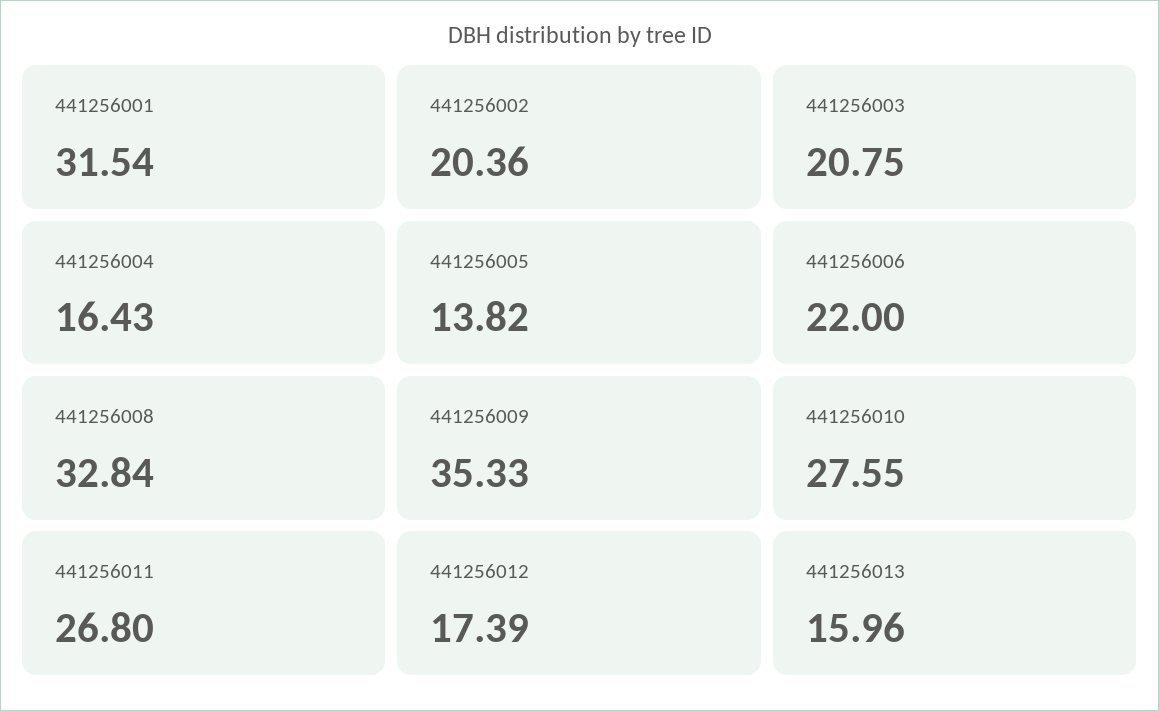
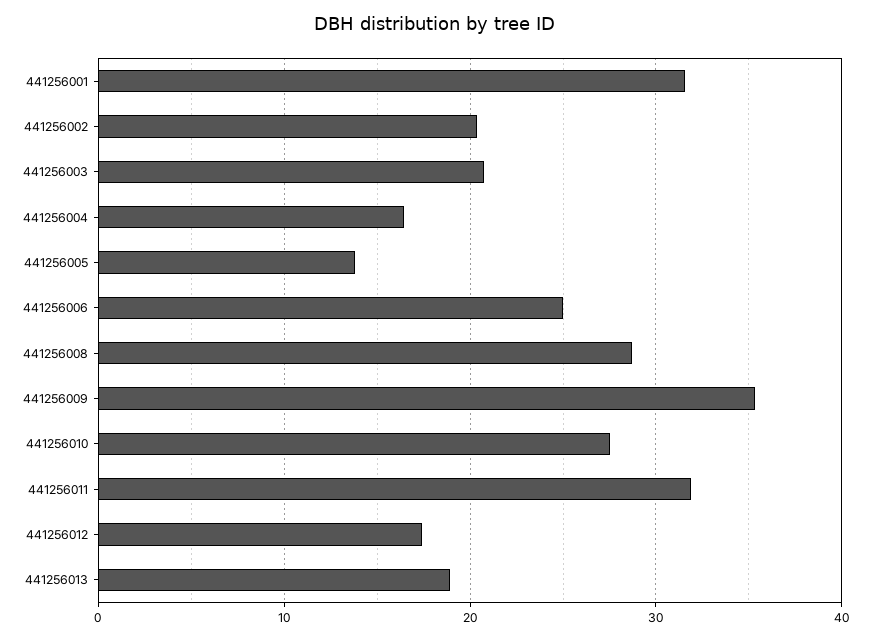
441256006: 22 -> 25
441256008: 32.84 -> 29
441256011: 26.8 -> 32
441256013: 15.96 -> 19

